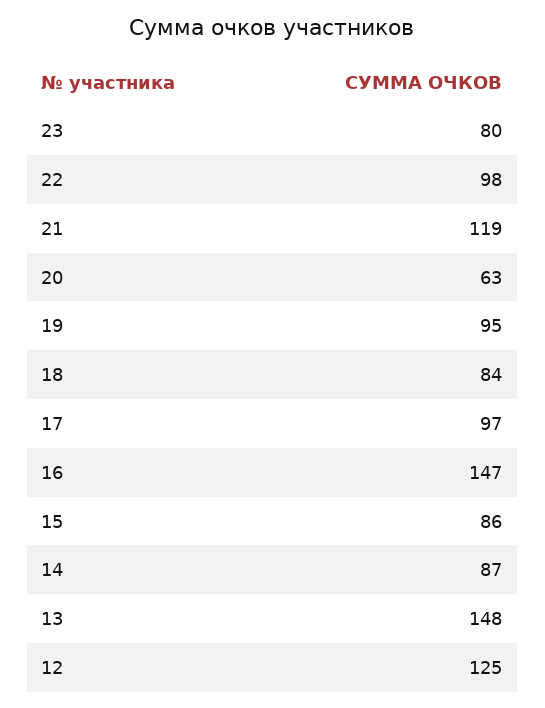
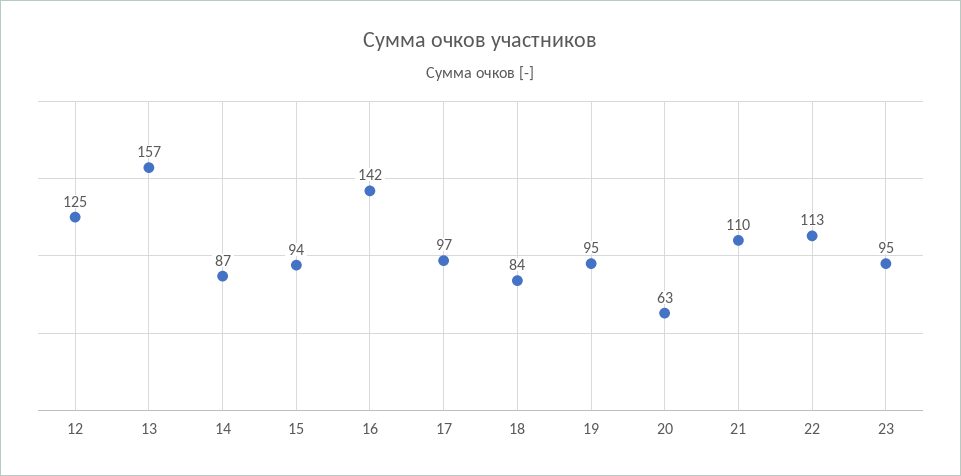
23: 80 -> 95
22: 98 -> 113
21: 119 -> 110
16: 147 -> 142
15: 86 -> 94
13: 148 -> 157

